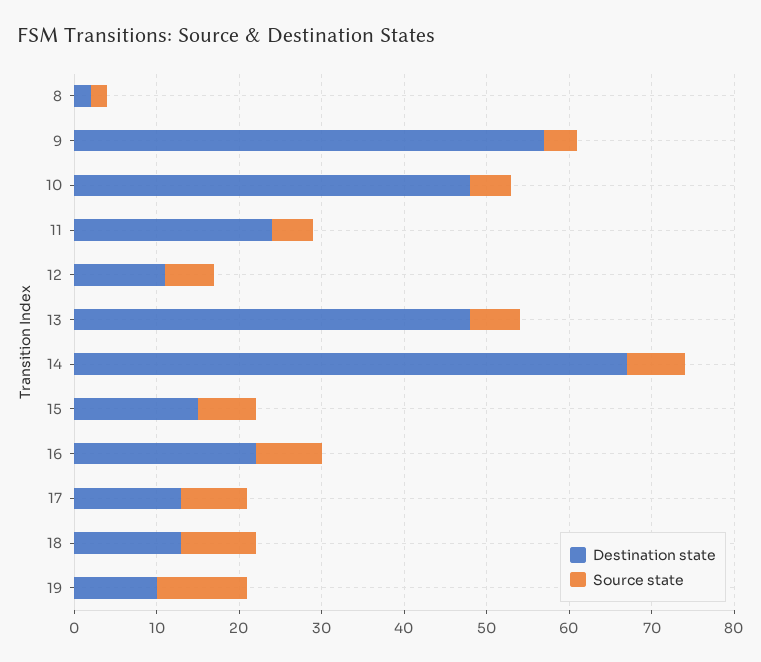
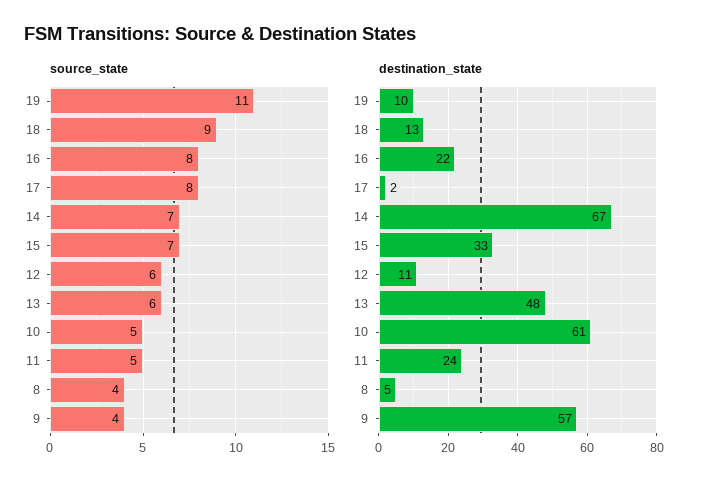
Destination state, 8: 2 -> 5
Source state, 8: 2 -> 4
Destination state, 10: 48 -> 61
Destination state, 15: 15 -> 33
Destination state, 17: 13 -> 2

